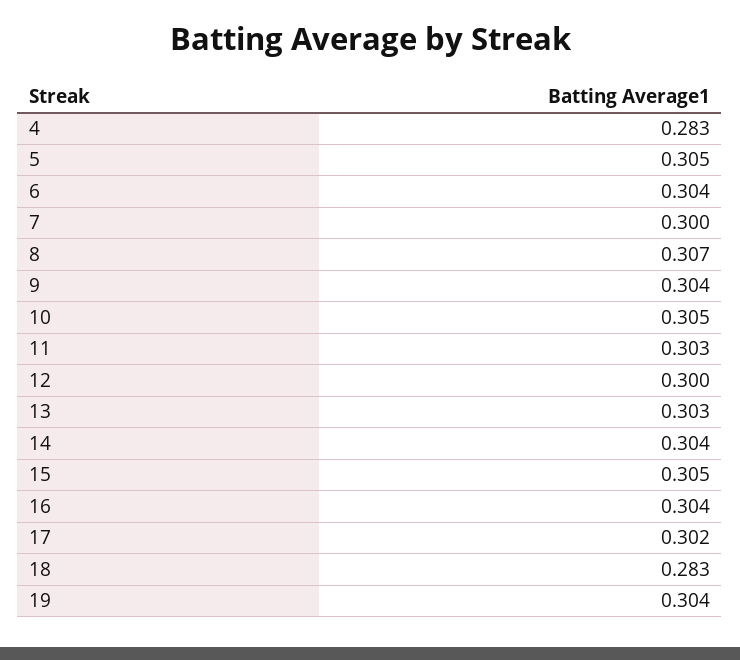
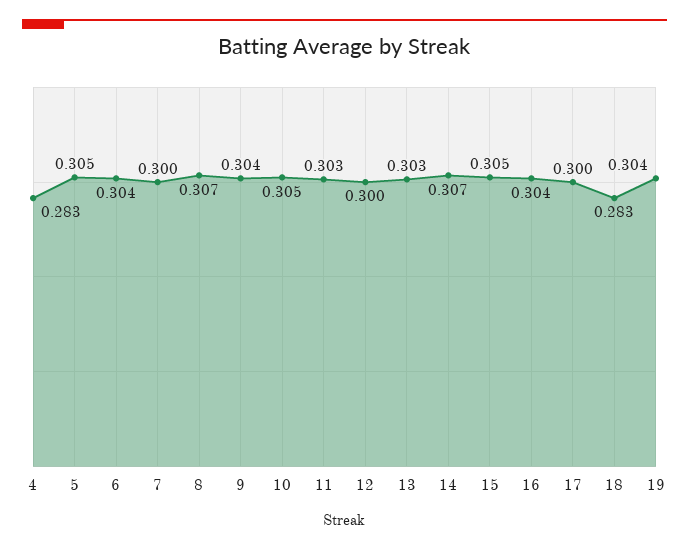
14: 0.304 -> 0.307
17: 0.302 -> 0.3

